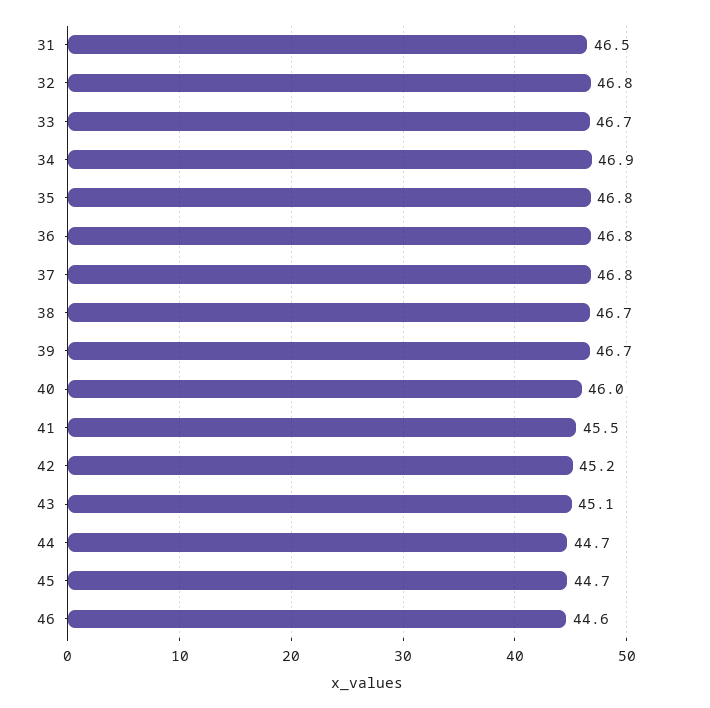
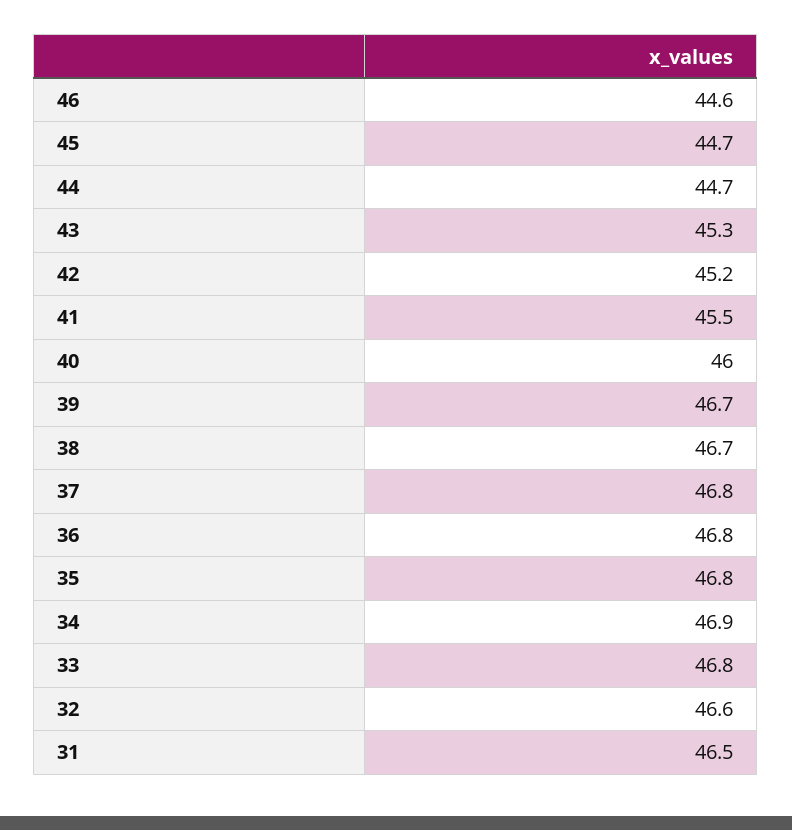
32: 46.8 -> 46.6
33: 46.7 -> 46.8
43: 45.1 -> 45.3

